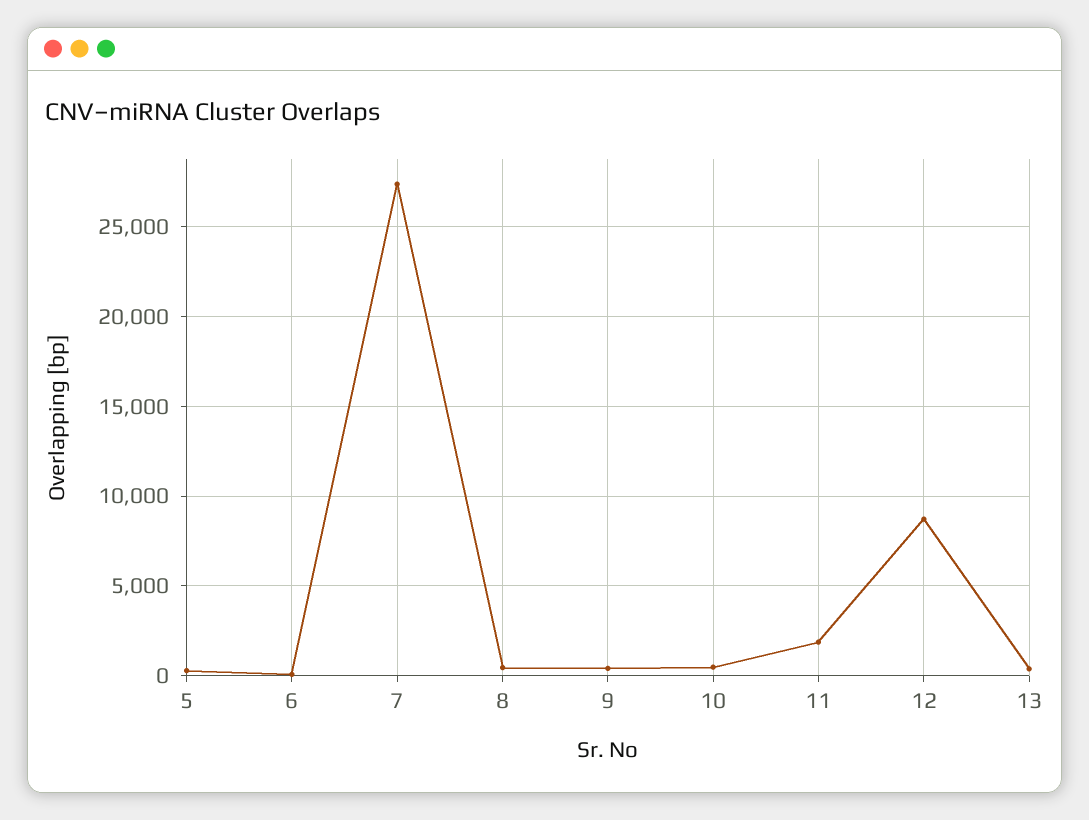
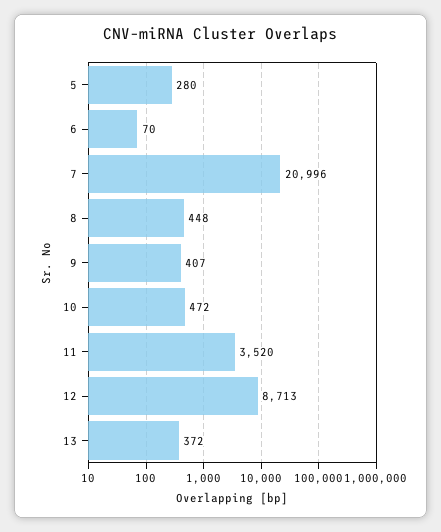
7: 27500 -> 20996
11: 2000 -> 3520

